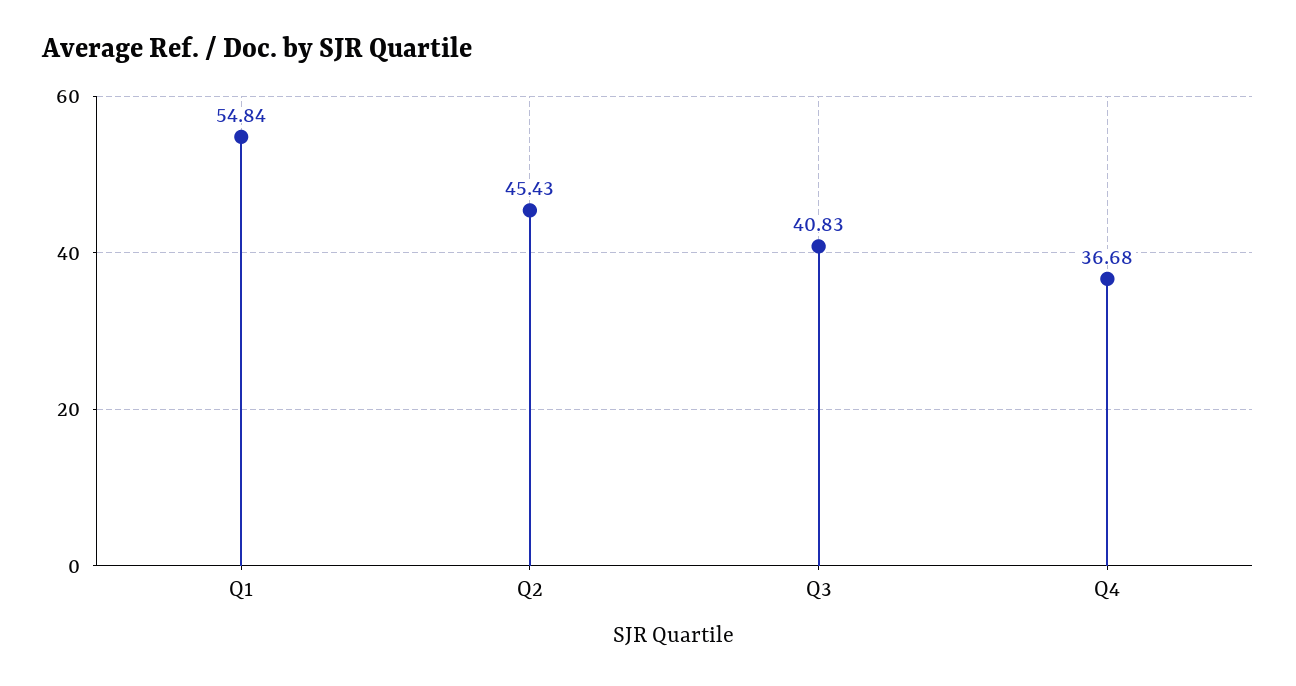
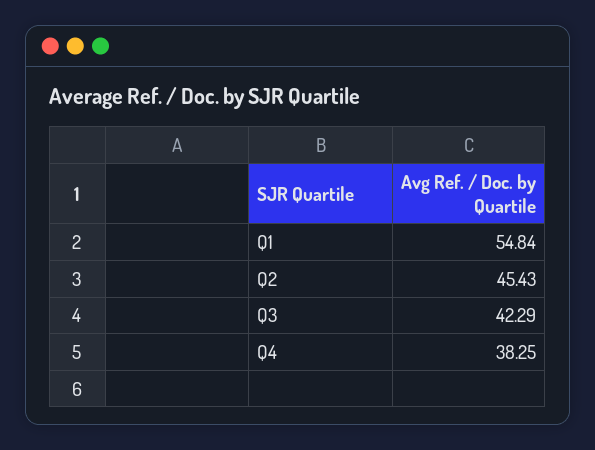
Q3: 40.83 -> 42.29
Q4: 36.68 -> 38.25

